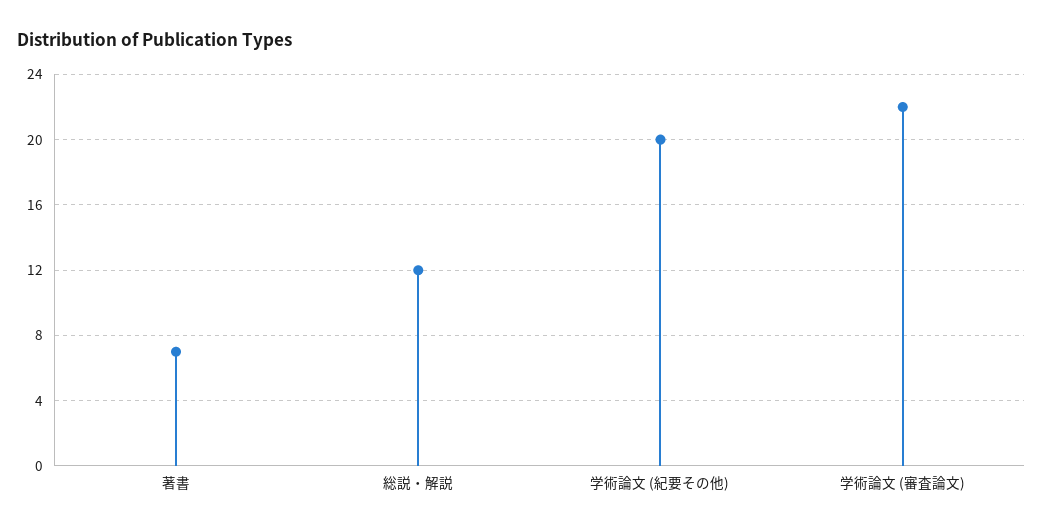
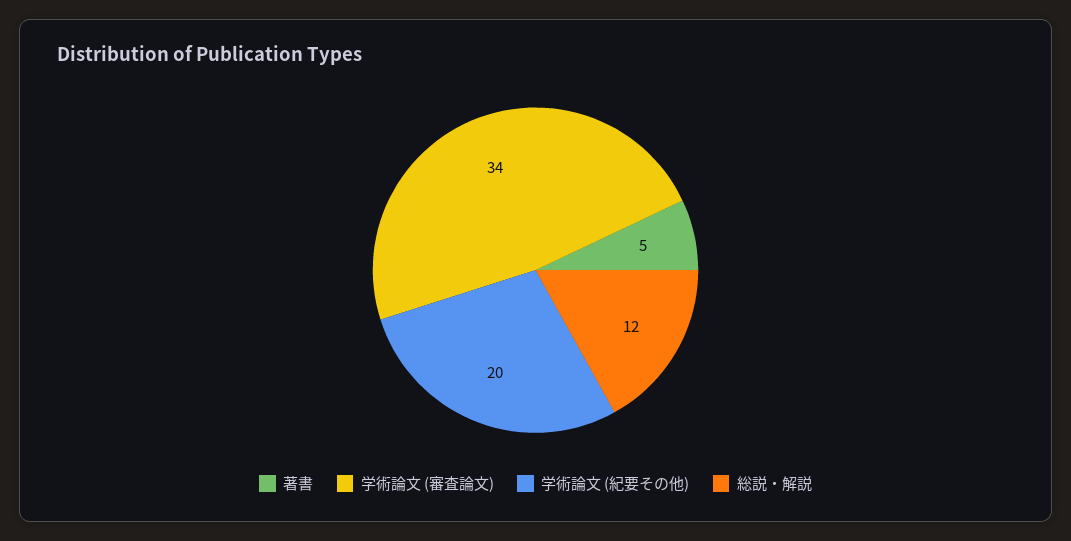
著書: 7 -> 5
学術論文 (審査論文): 22 -> 34

